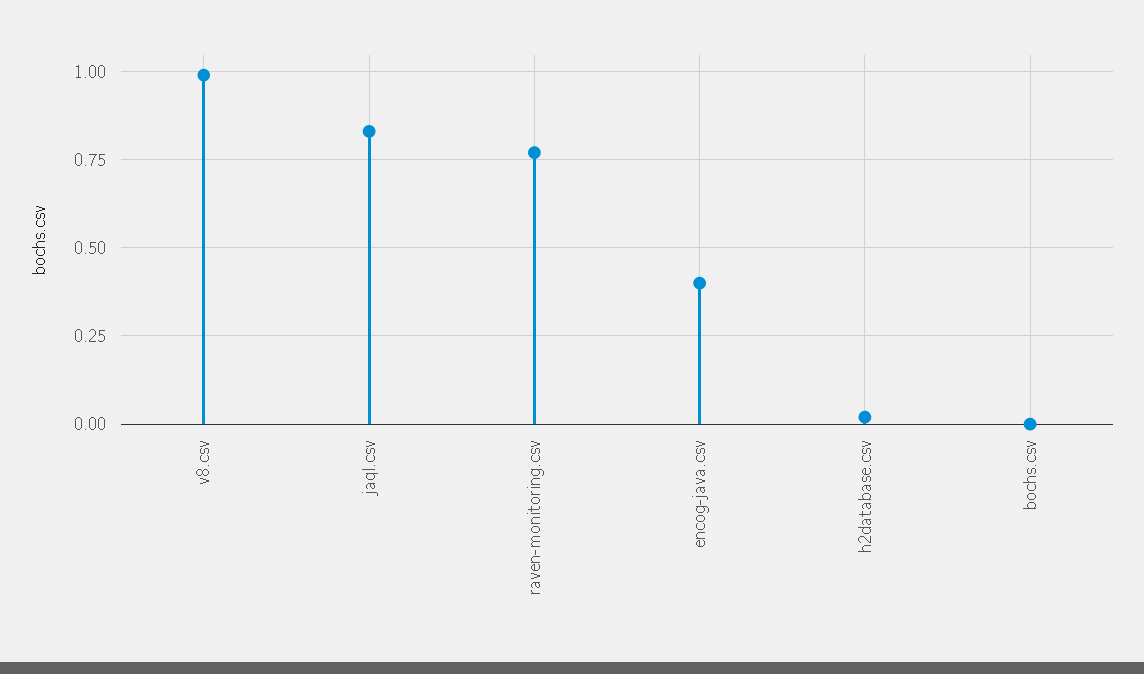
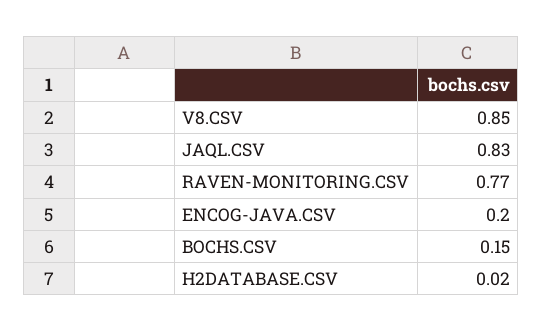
v8.csv: 1 -> 0.85
encog-java.csv: 0.4 -> 0.2
bochs.csv: 0 -> 0.15

